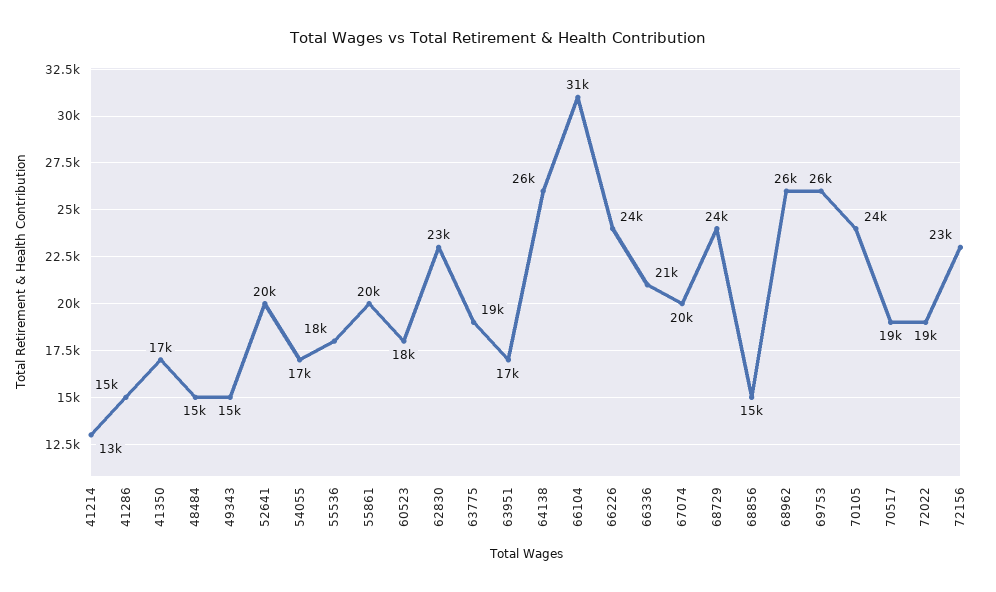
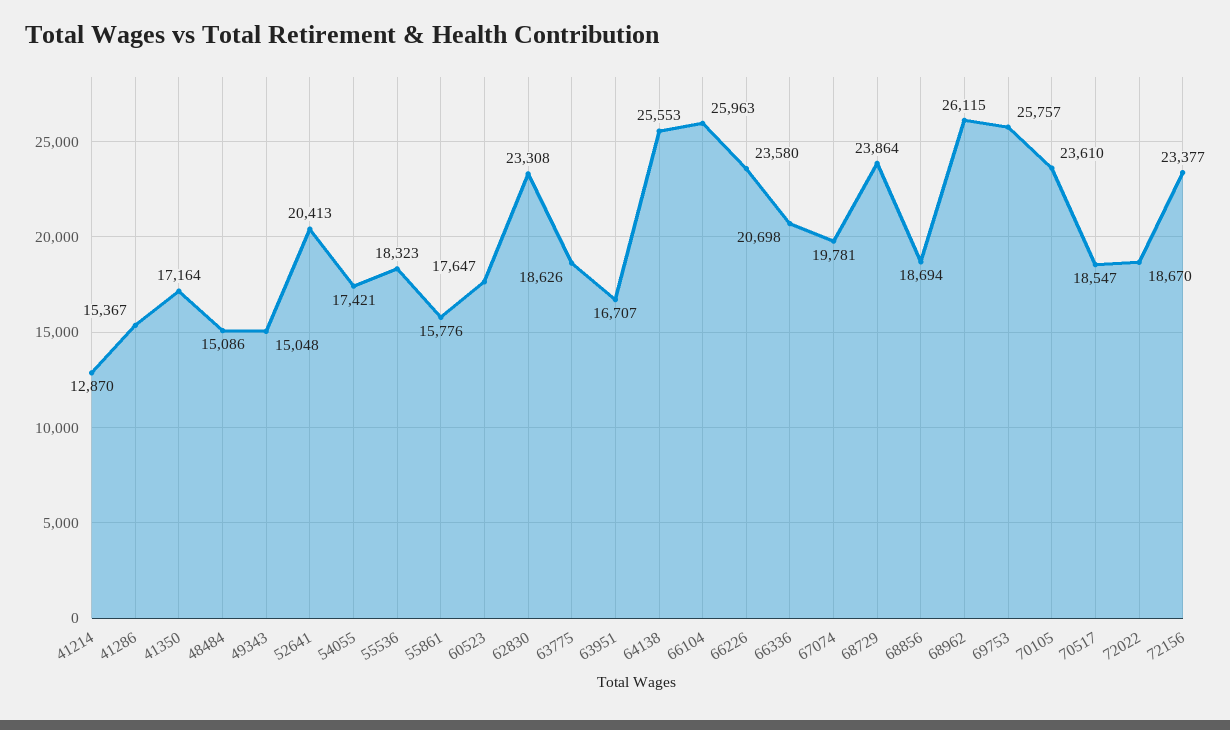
55861: 20000 -> 15776
66104: 31000 -> 25963
68856: 15000 -> 18694

